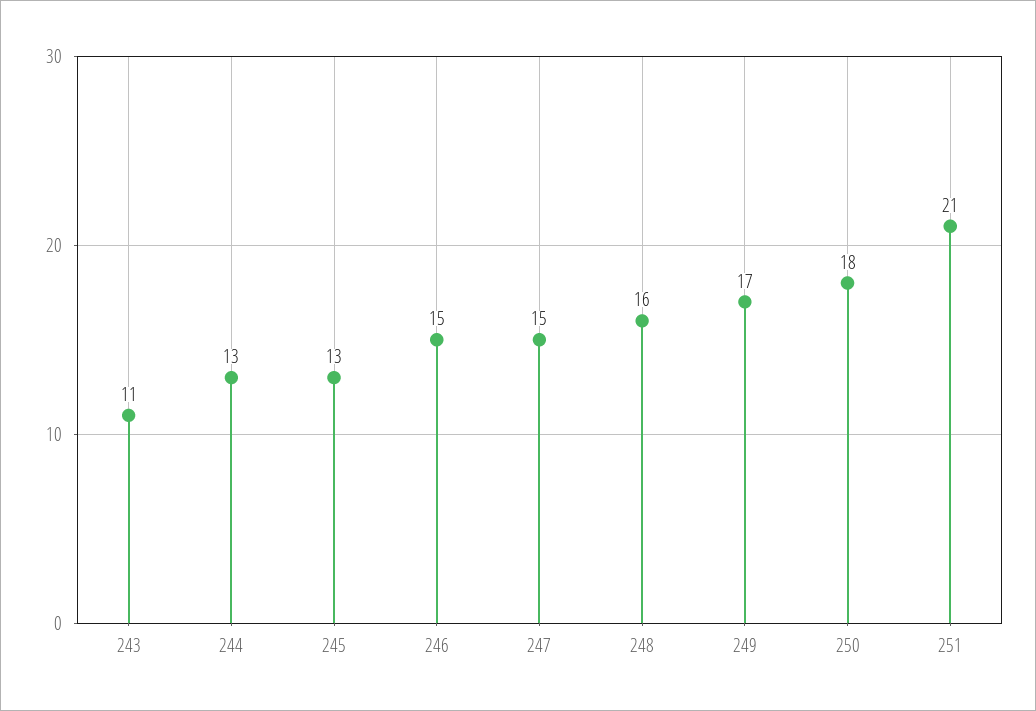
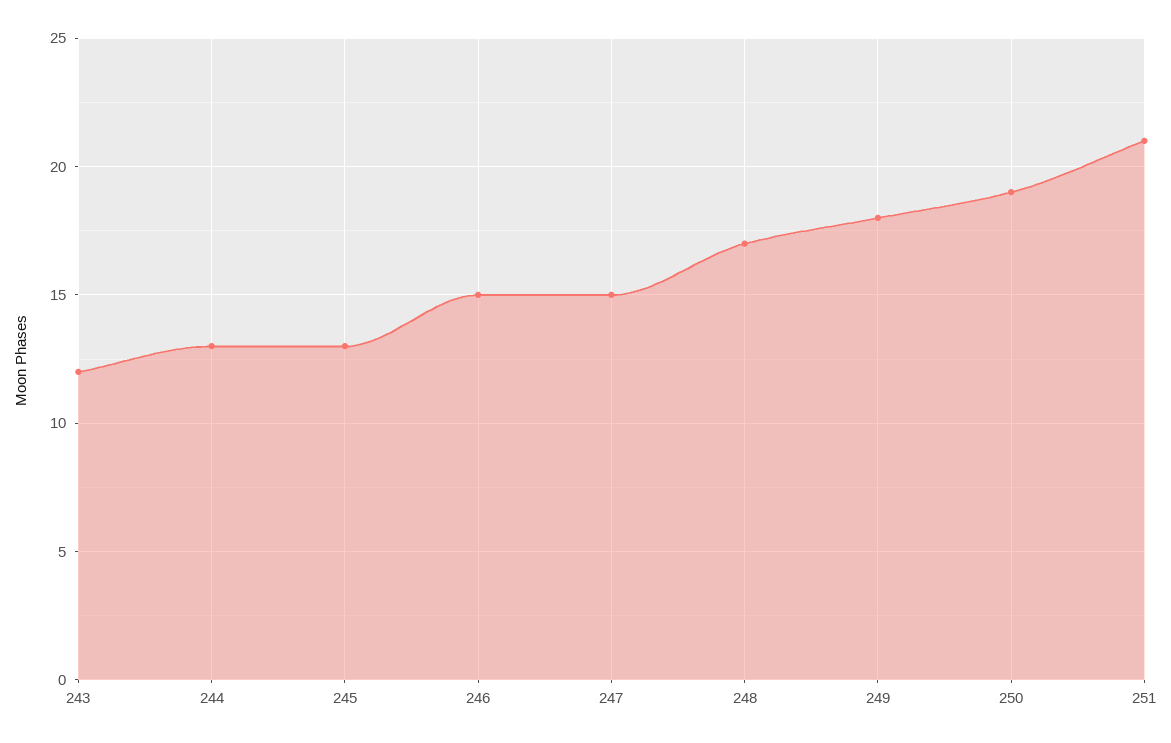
243: 11 -> 12
248: 16 -> 17
249: 17 -> 18
250: 18 -> 19

